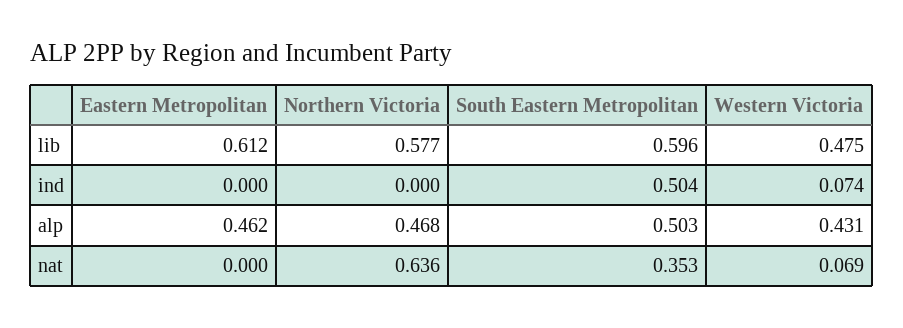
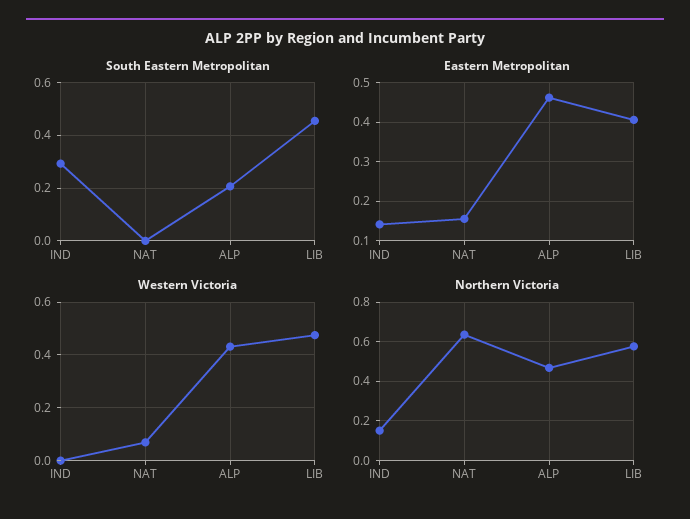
Eastern Metropolitan, lib: 0.612 -> 0.4
South Eastern Metropolitan, lib: 0.596 -> 0.45
Eastern Metropolitan, ind: 0 -> 0.14
Northern Victoria, ind: 0 -> 0.15
South Eastern Metropolitan, ind: 0.504 -> 0.3
Western Victoria, ind: 0.074 -> 0
South Eastern Metropolitan, alp: 0.503 -> 0.2
Eastern Metropolitan, nat: 0 -> 0.16
South Eastern Metropolitan, nat: 0.353 -> 0

